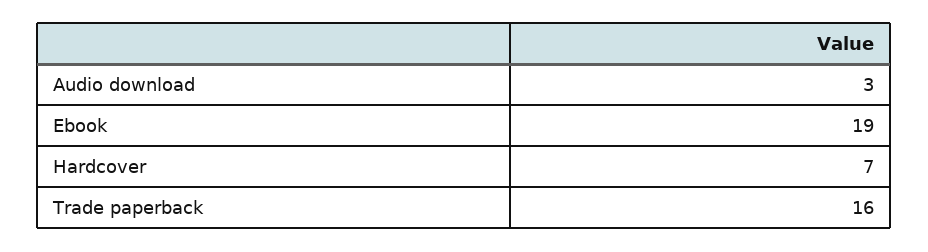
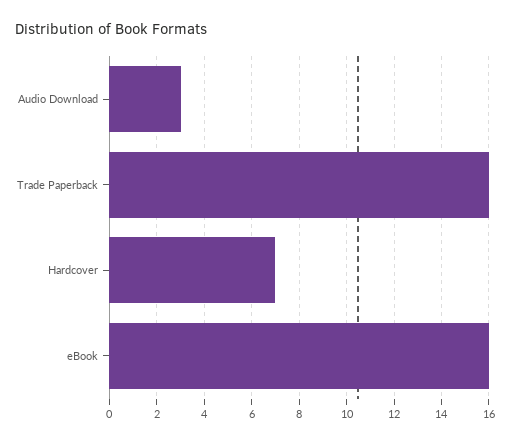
Ebook: 19 -> 16

